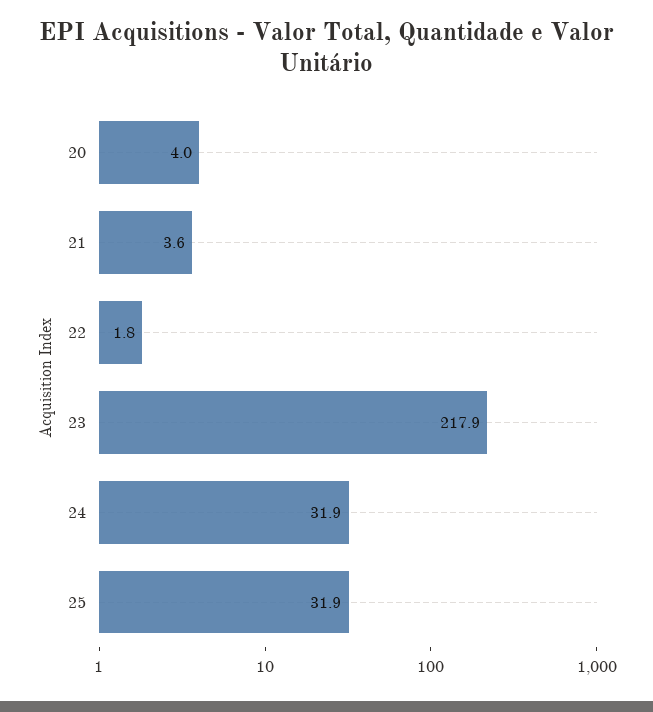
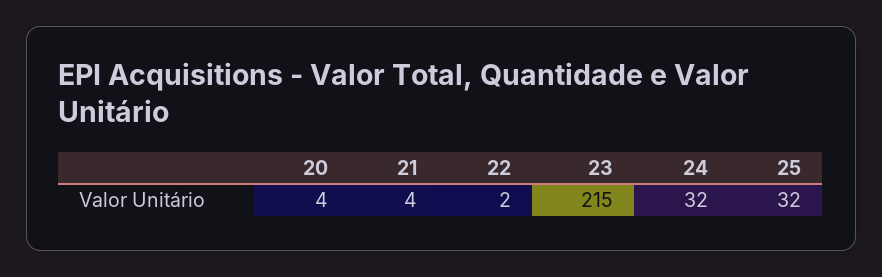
23: 217.9 -> 215

